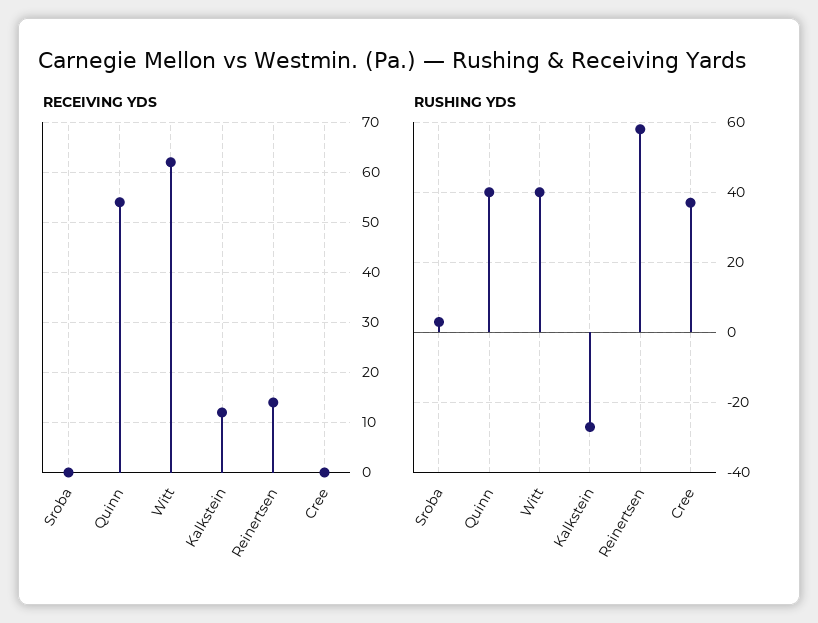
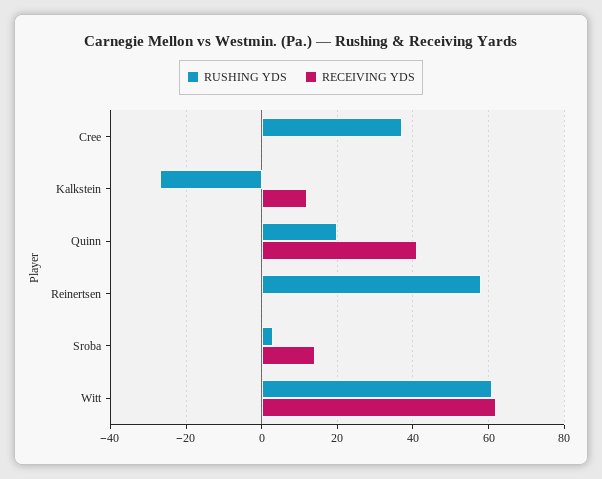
RECEIVING YDS, Sroba: 0 -> 15
RECEIVING YDS, Quinn: 55 -> 40
RECEIVING YDS, Reinertsen: 15 -> 0
RUSHING YDS, Quinn: 40 -> 20
RUSHING YDS, Witt: 40 -> 60

